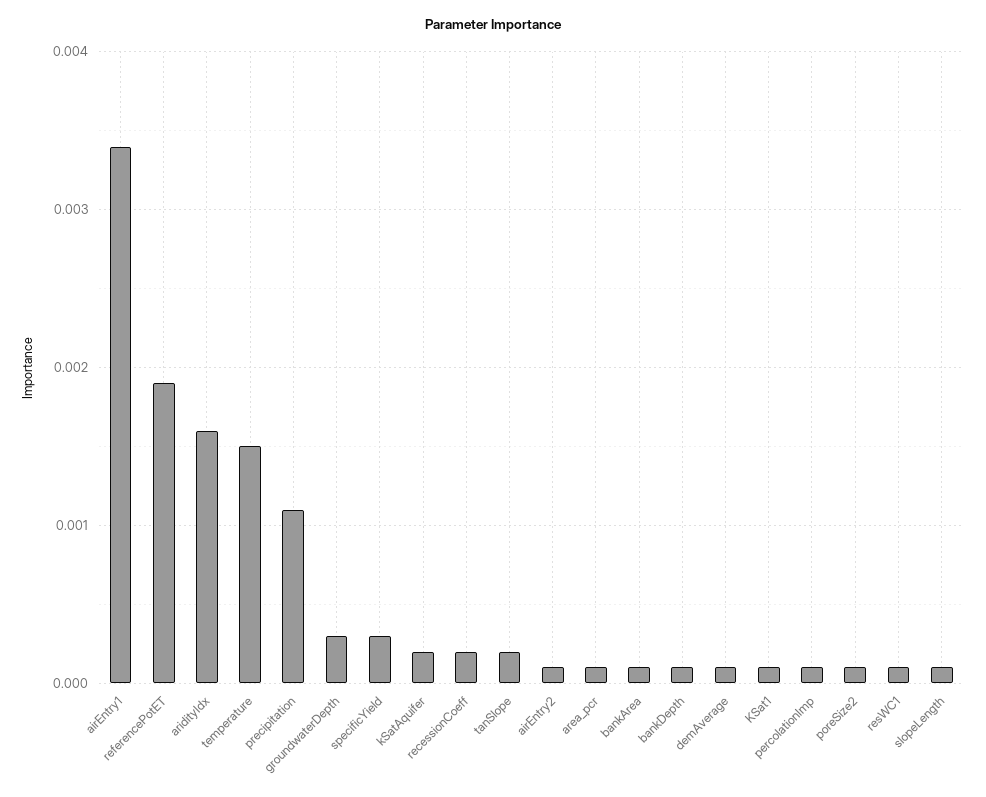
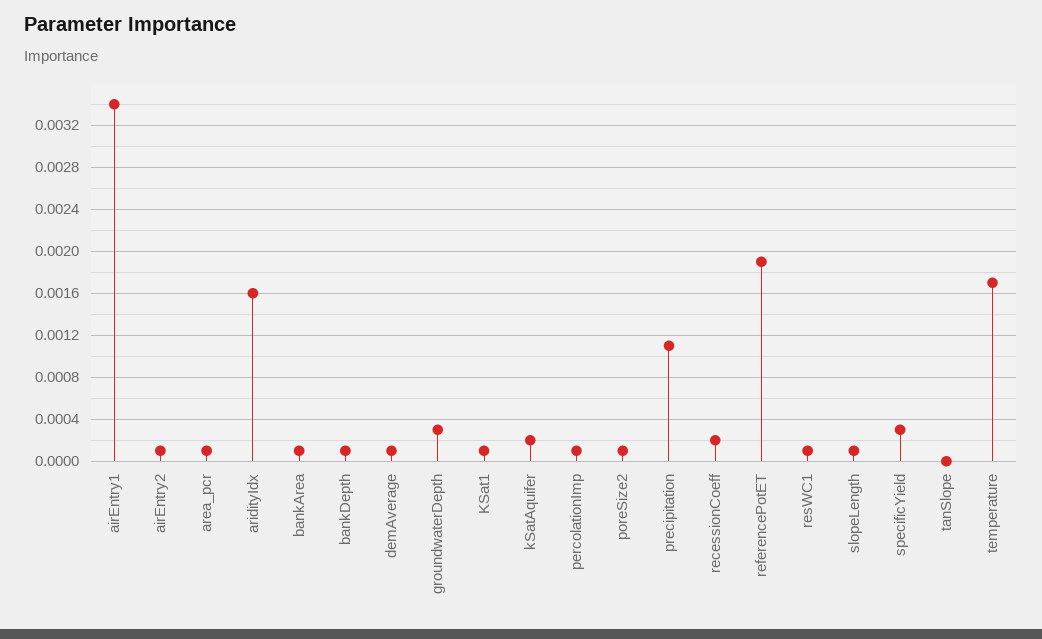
temperature: 0.0015 -> 0.0017
tanSlope: 0.0002 -> 0

